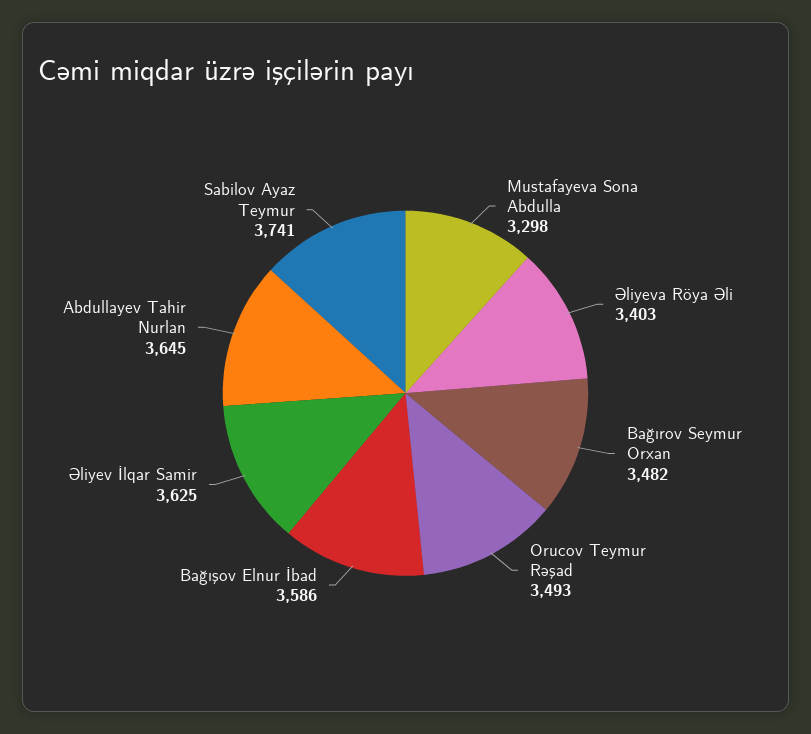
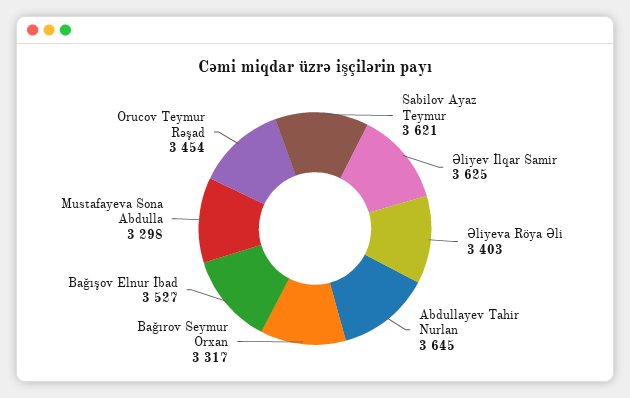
Bağırov Seymur Orxan: 3482 -> 3317
Orucov Teymur Rəşad: 3493 -> 3454
Bağışov Elnur İbad: 3586 -> 3527
Sabilov Ayaz Teymur: 3741 -> 3621

